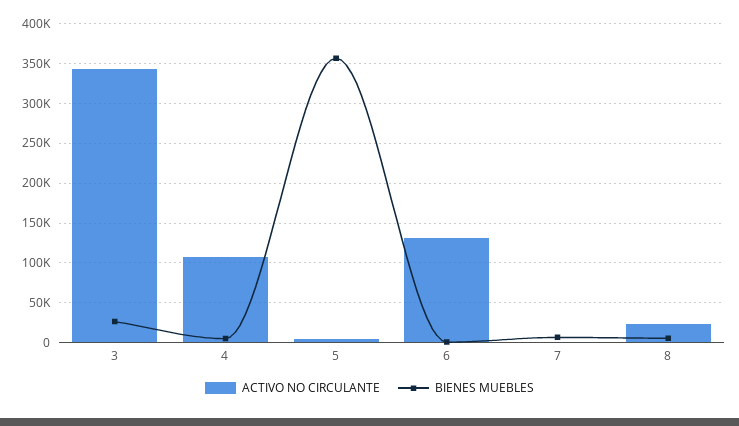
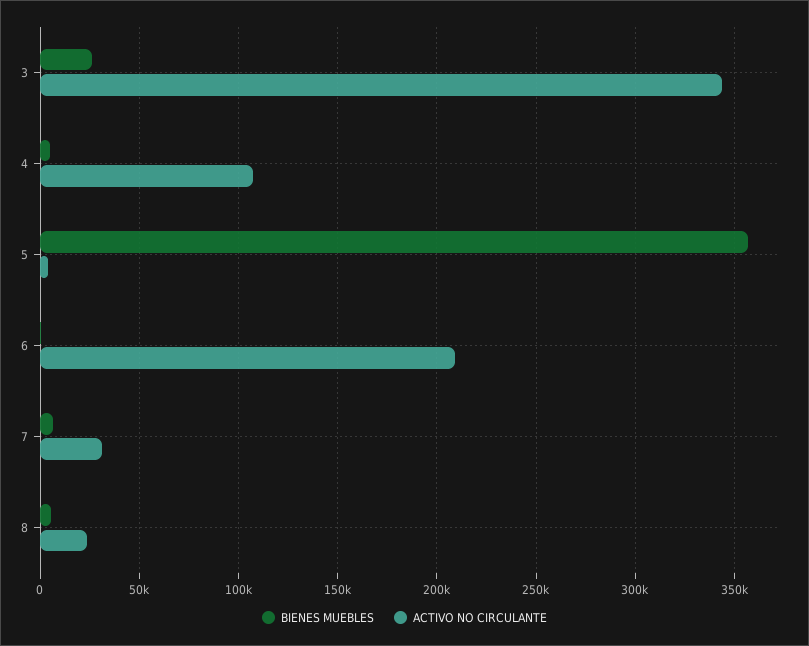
ACTIVO NO CIRCULANTE, 6: 130000 -> 210000
ACTIVO NO CIRCULANTE, 7: 0 -> 30000

